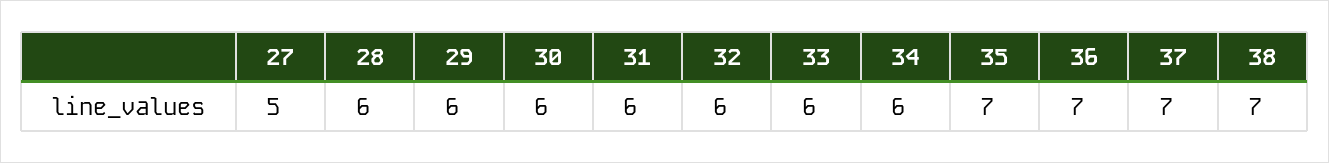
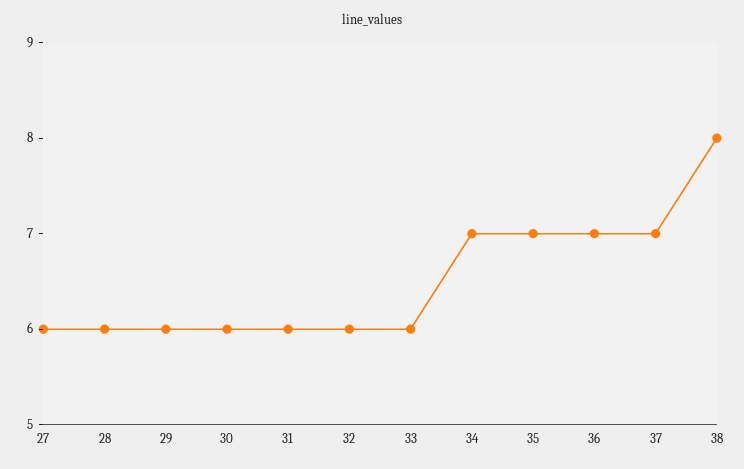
27: 5 -> 6
34: 6 -> 7
38: 7 -> 8

